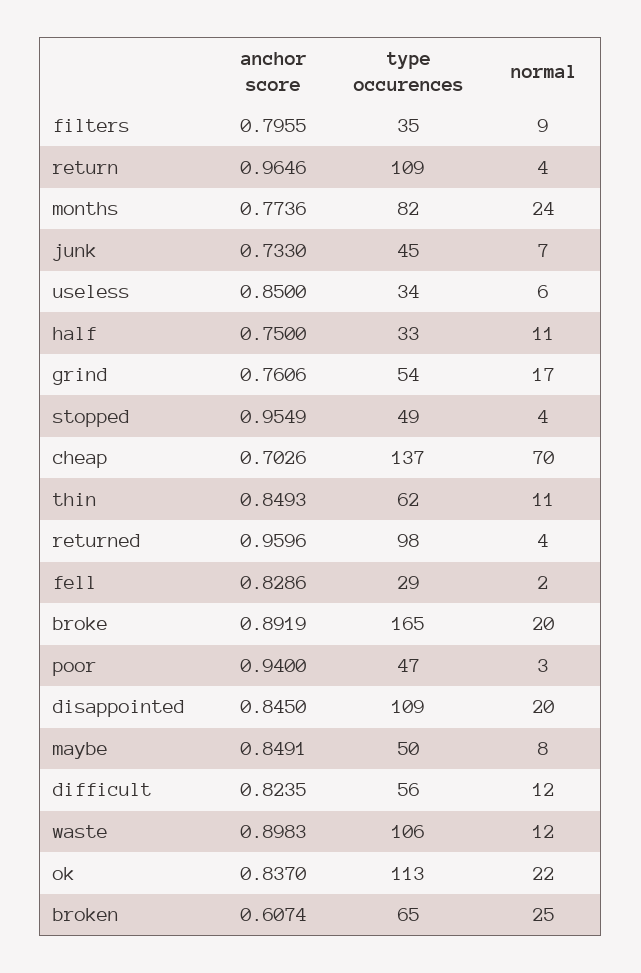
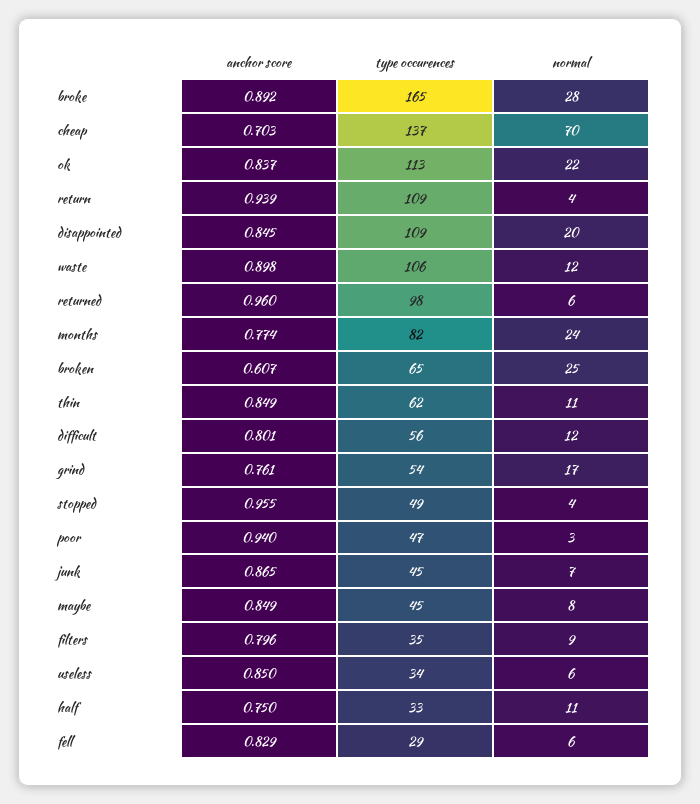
anchor score, return: 0.9646 -> 0.939
anchor score, junk: 0.733 -> 0.865
normal, returned: 4 -> 6
normal, fell: 2 -> 6
normal, broke: 20 -> 28
type occurences, maybe: 50 -> 45
anchor score, difficult: 0.8235 -> 0.801

